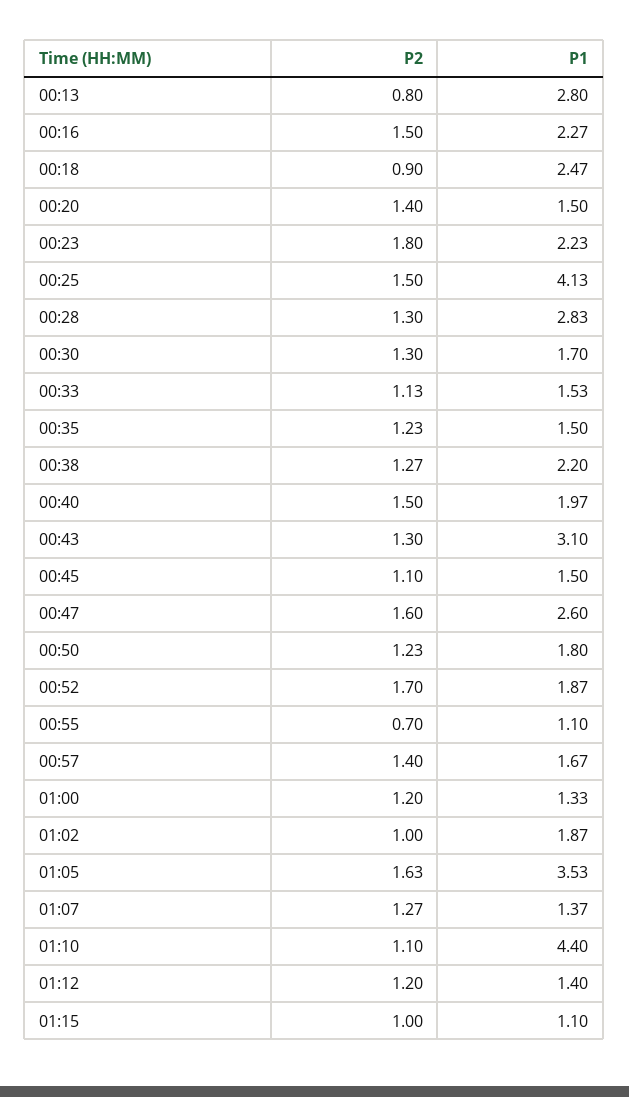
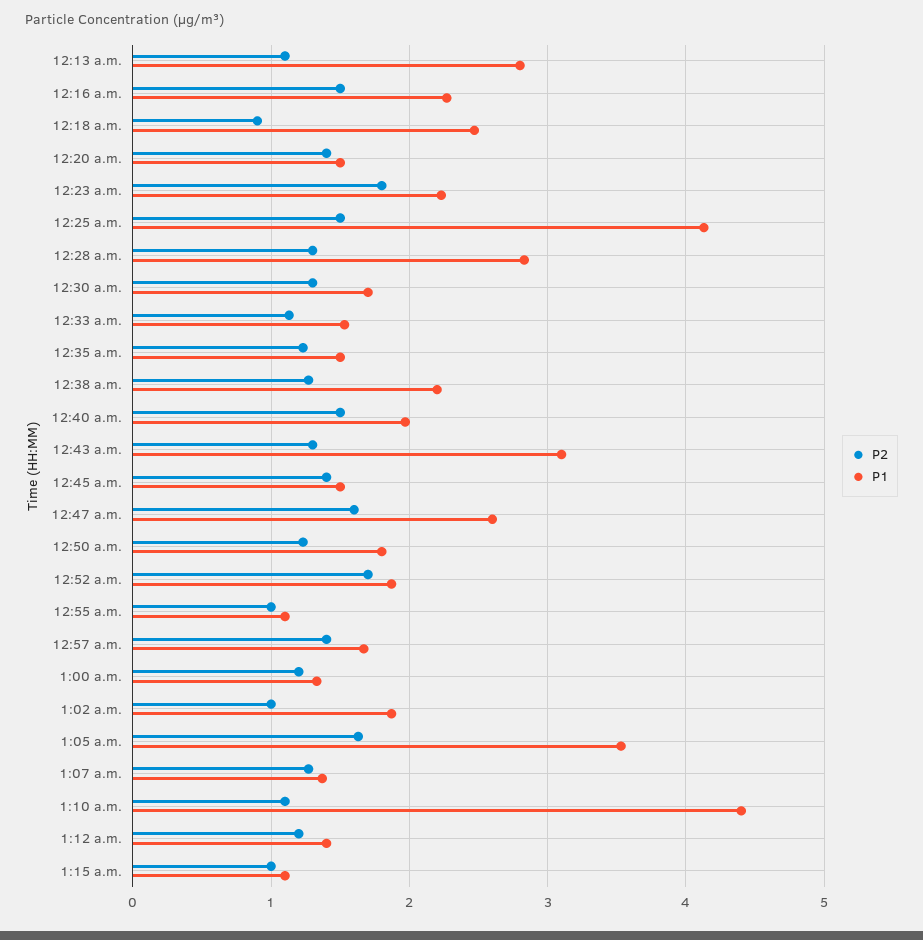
P2, 00:13: 0.8 -> 1.1
P2, 00:45: 1.1 -> 1.4
P2, 00:55: 0.7 -> 1

